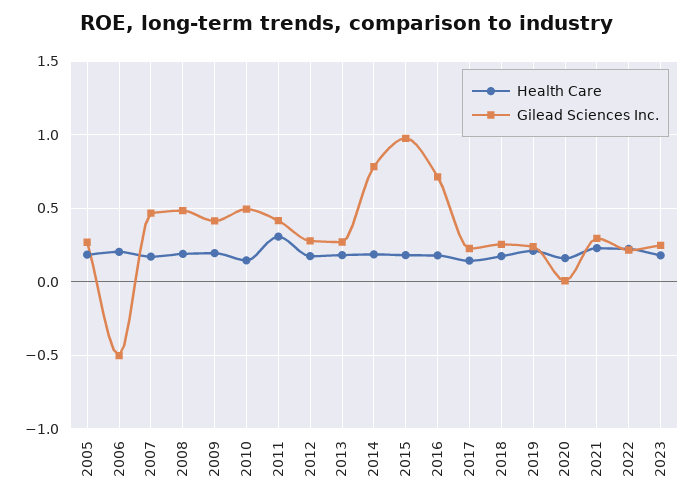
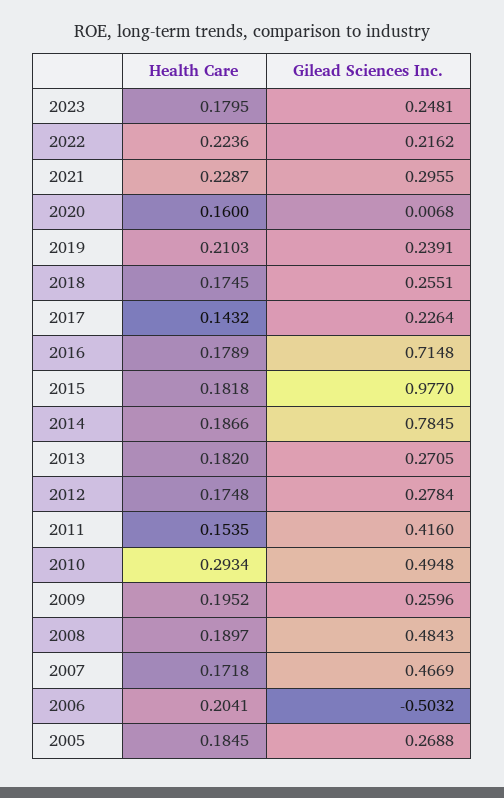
Gilead Sciences Inc., 2009: 0.4 -> 0.2596
Health Care, 2010: 0.15 -> 0.2934
Health Care, 2011: 0.3 -> 0.1535

